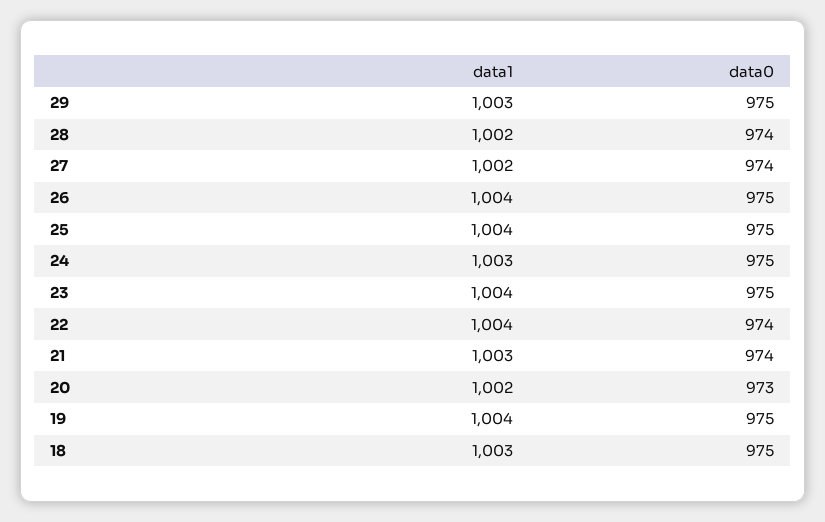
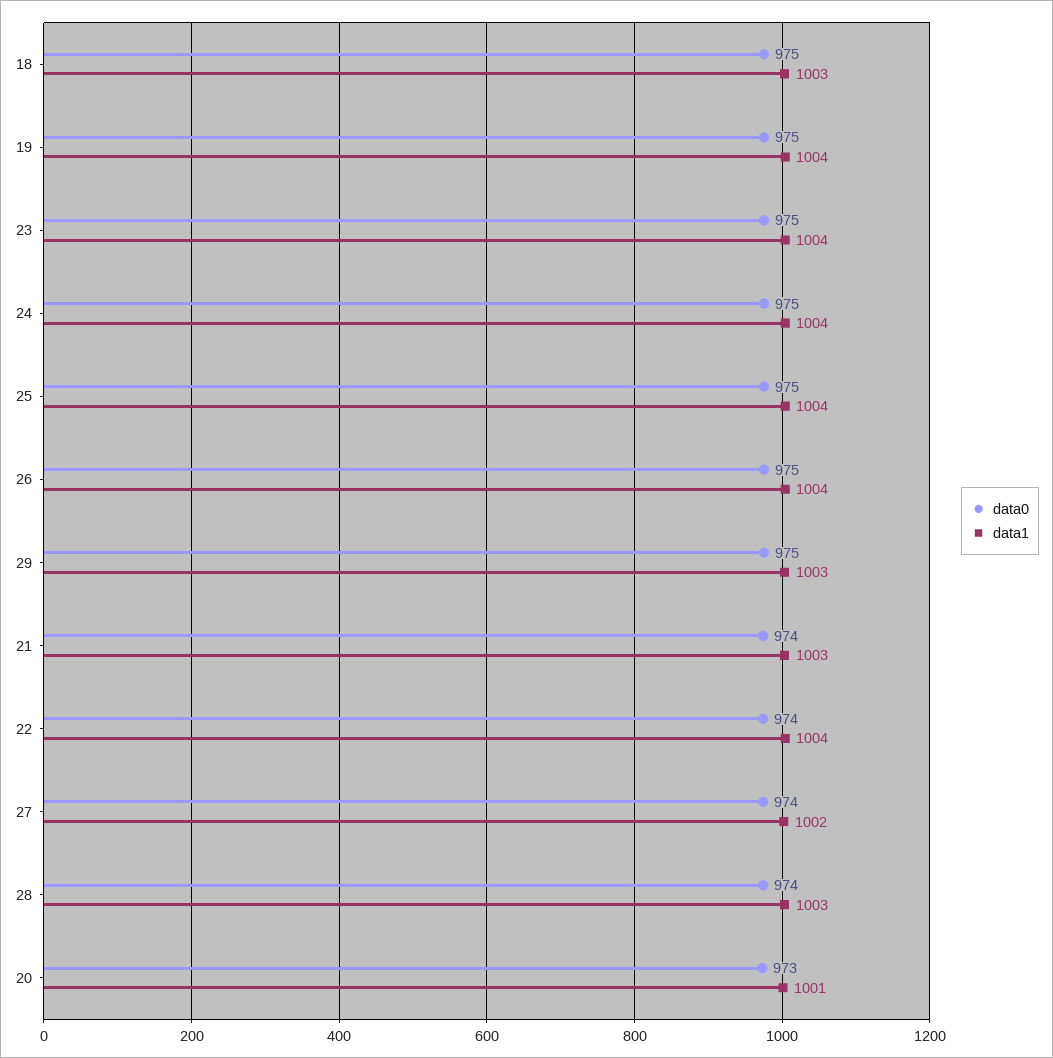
data1, 28: 1002 -> 1003
data1, 24: 1003 -> 1004
data1, 20: 1002 -> 1001

